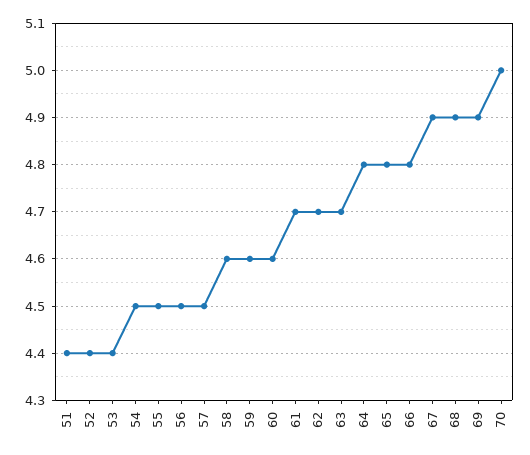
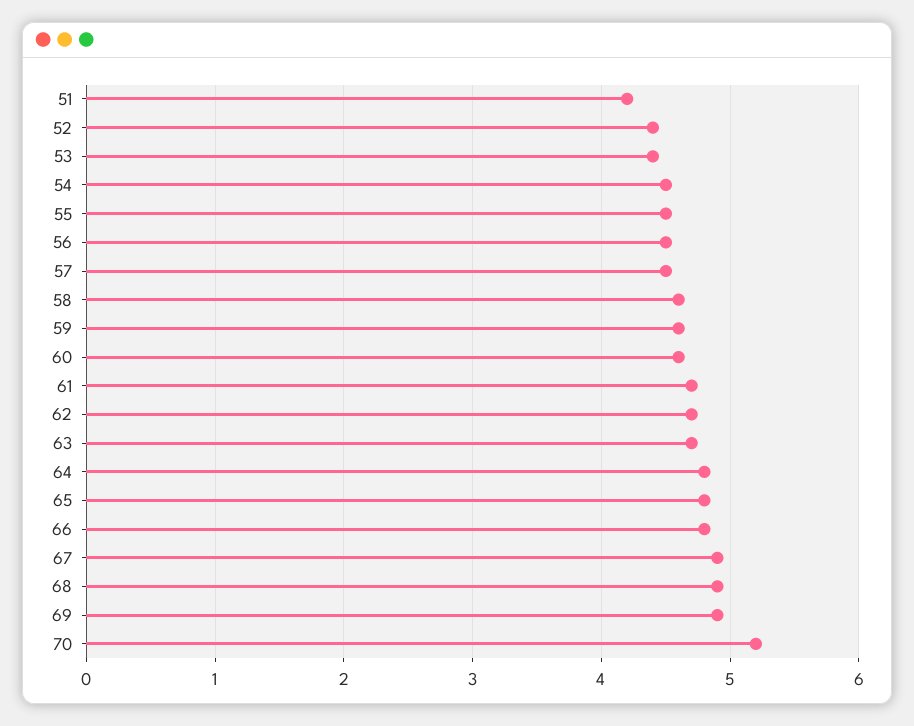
51: 4.4 -> 4.2
70: 5 -> 5.2

